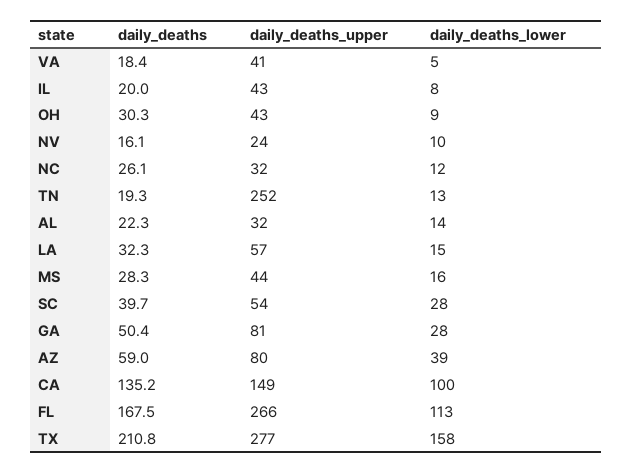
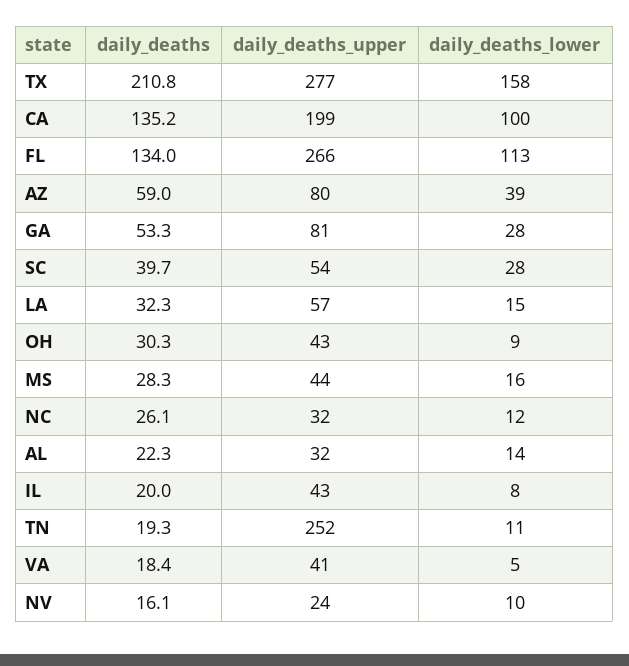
daily_deaths_lower, TN: 13 -> 11
daily_deaths, GA: 50.4 -> 53.3
daily_deaths_upper, CA: 149 -> 199
daily_deaths, FL: 167.5 -> 134

